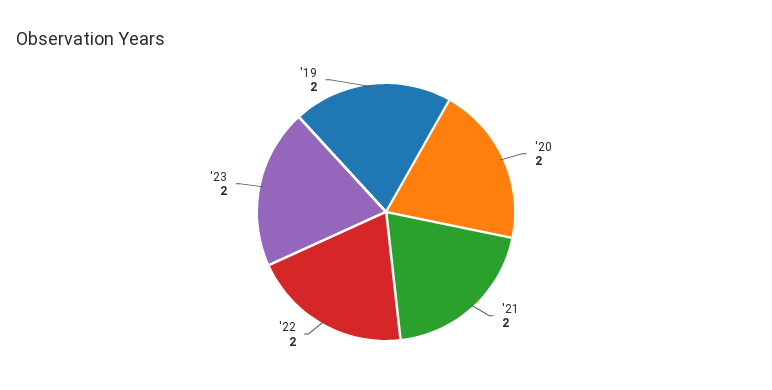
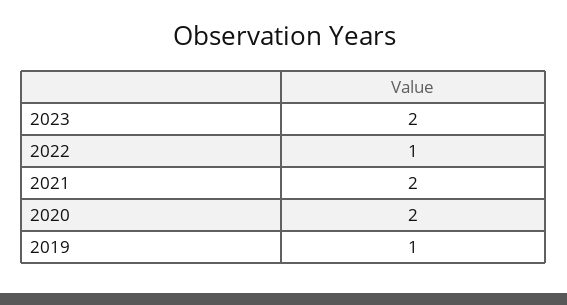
'22: 2 -> 1
'19: 2 -> 1

